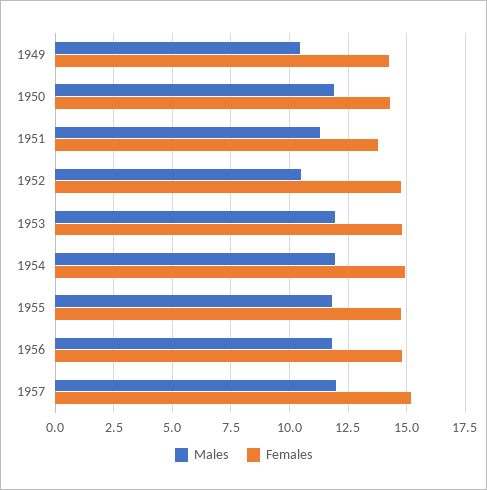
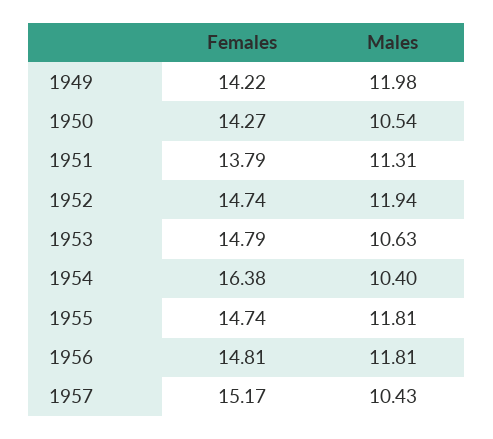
Males, 1949: 10.5 -> 11.98
Males, 1950: 12 -> 10.54
Males, 1952: 10.5 -> 11.94
Males, 1953: 12 -> 10.63
Males, 1954: 12 -> 10.4
Females, 1954: 15 -> 16.38
Males, 1957: 12 -> 10.43

